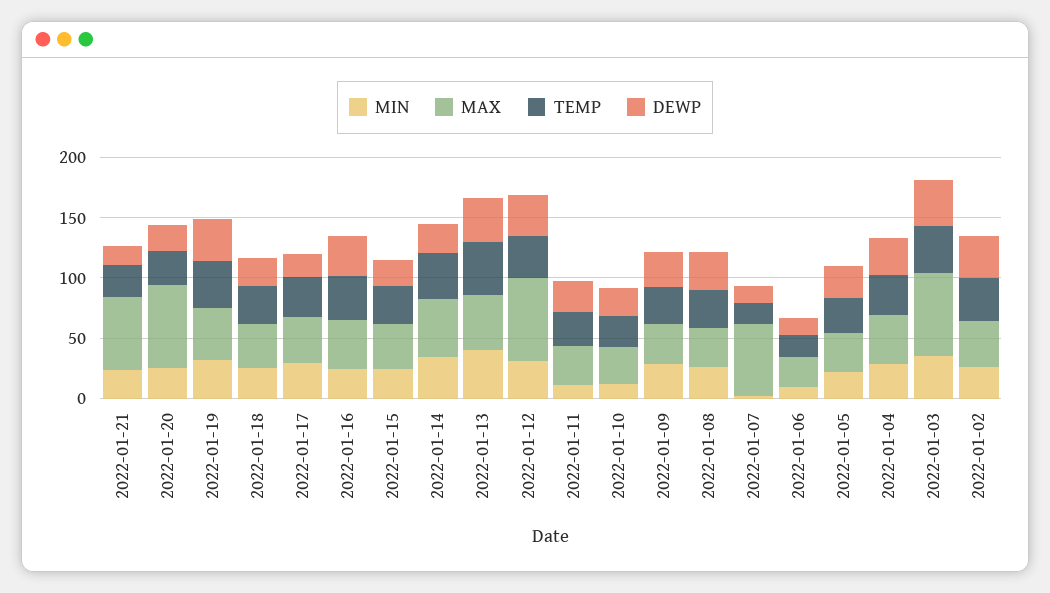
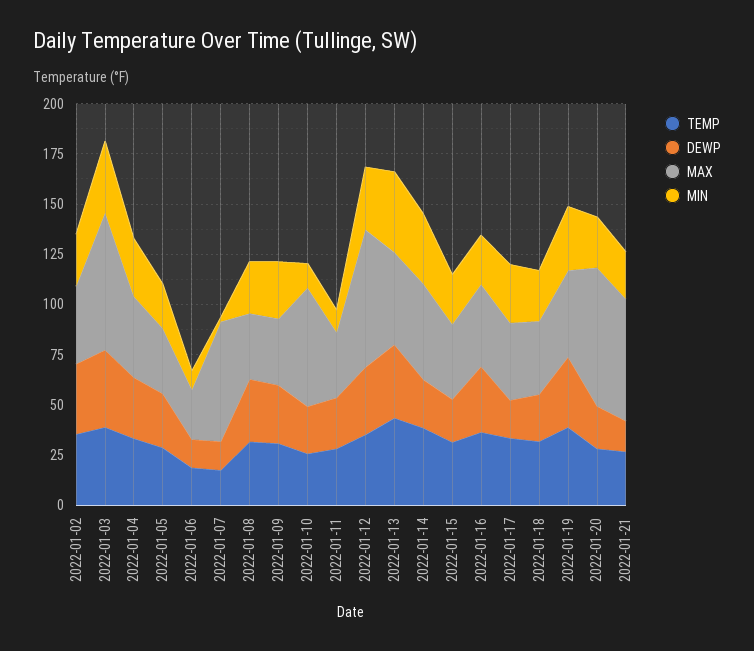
MAX, 2022-01-10: 30 -> 60

